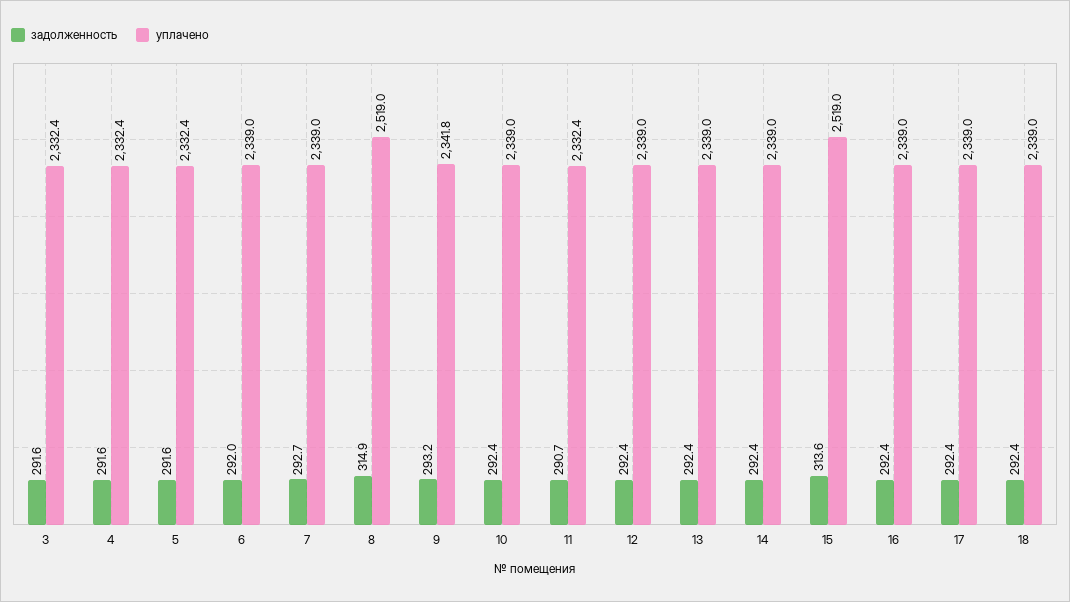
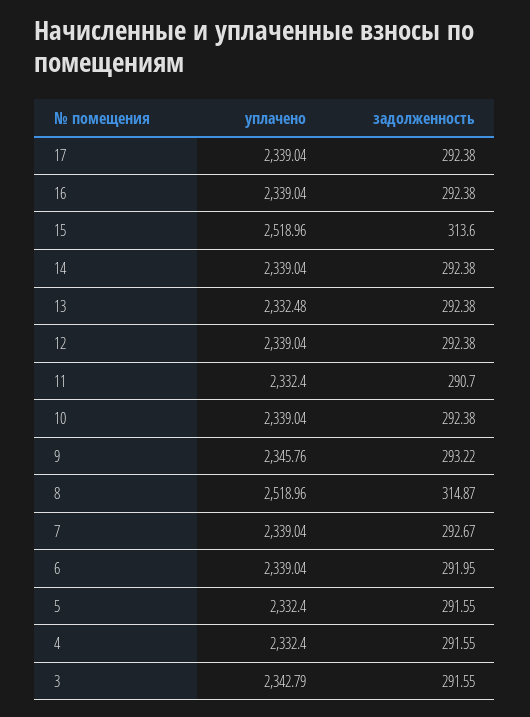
уплачено, 3: 2332.4 -> 2342.79
уплачено, 9: 2341.8 -> 2345.76
уплачено, 13: 2339 -> 2332.48
задолженность, 18: 292.4 -> none
уплачено, 18: 2339 -> none

